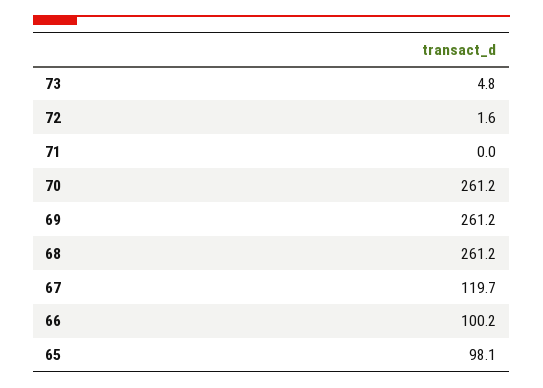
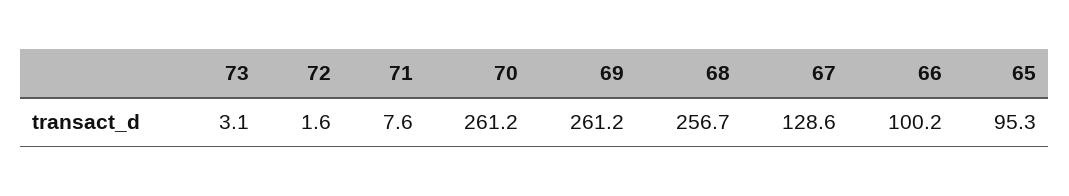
73: 4.8 -> 3.1
71: 0 -> 7.6
68: 261.2 -> 256.7
67: 119.7 -> 128.6
65: 98.1 -> 95.3

